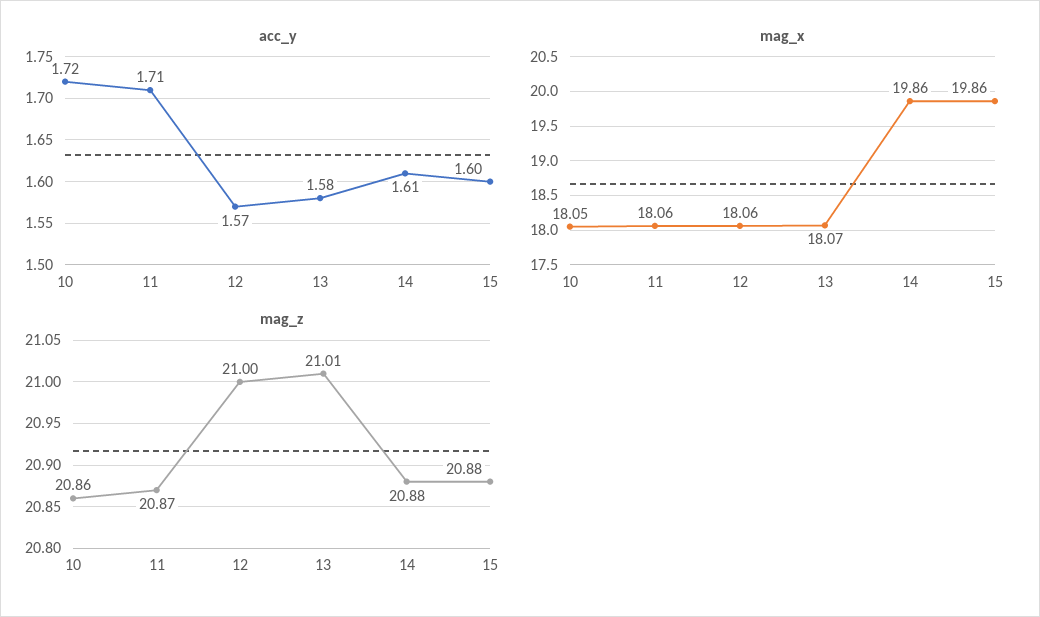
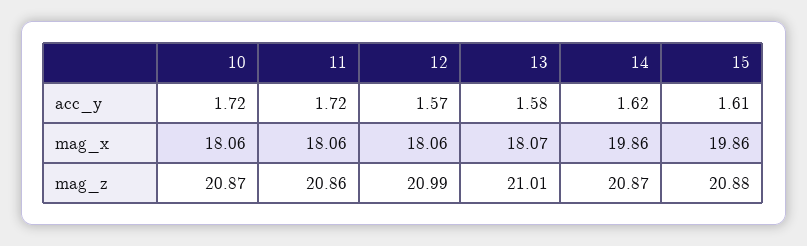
acc_y, 11: 1.71 -> 1.72
acc_y, 14: 1.61 -> 1.62
acc_y, 15: 1.6 -> 1.61
mag_x, 10: 18.05 -> 18.06
mag_z, 10: 20.86 -> 20.87
mag_z, 11: 20.87 -> 20.86
mag_z, 12: 21 -> 20.99
mag_z, 14: 20.88 -> 20.87

